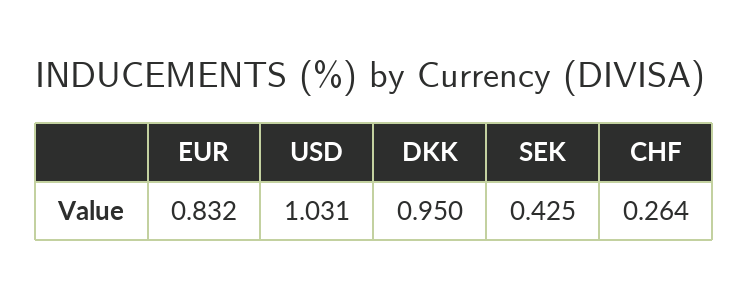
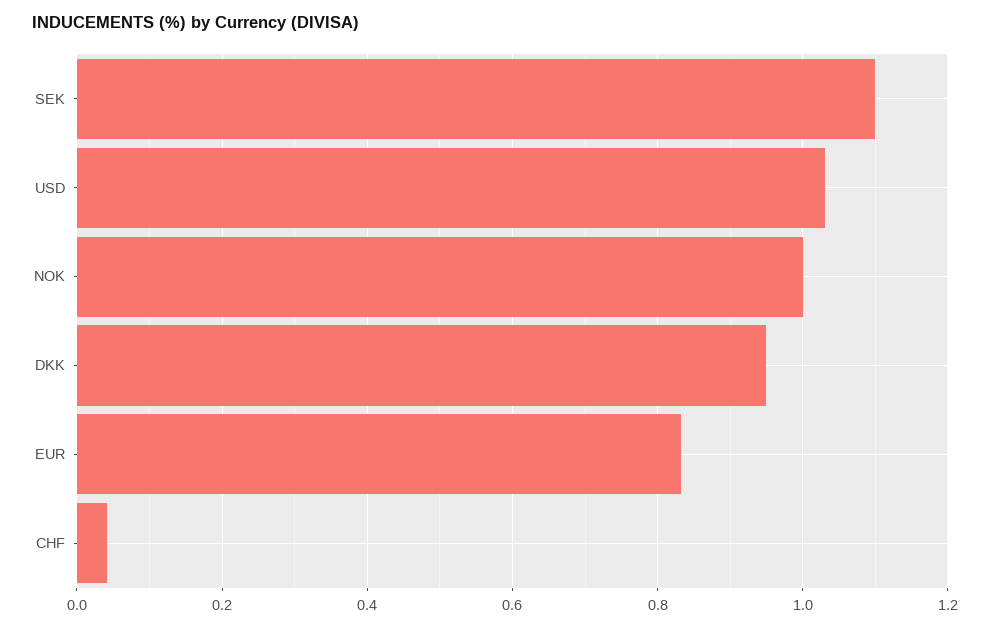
SEK: 0.425 -> 1.1
CHF: 0.264 -> 0.04
NOK: none -> 1

